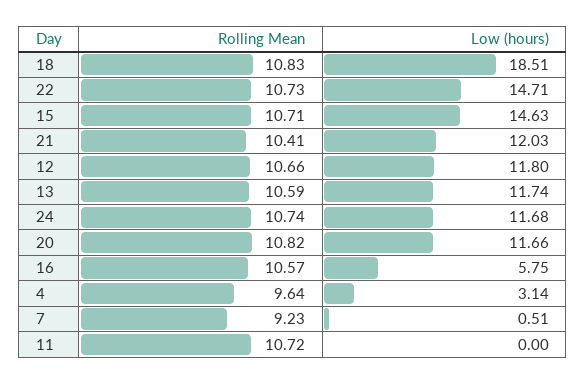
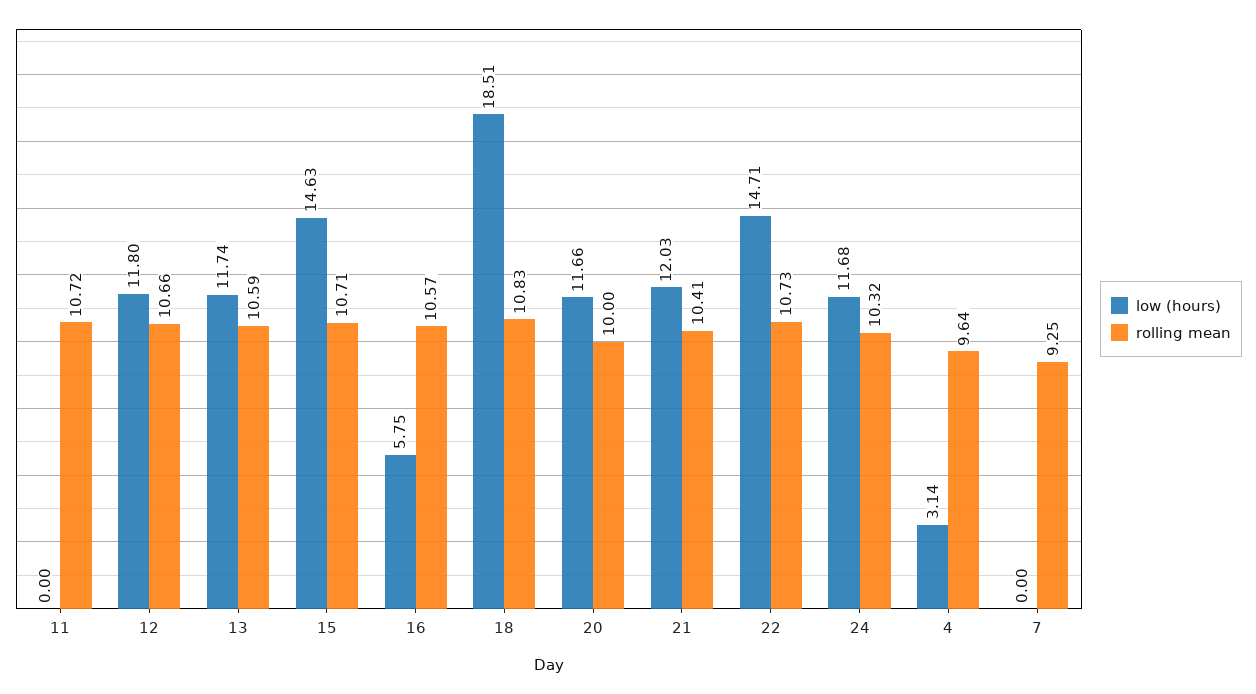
Rolling Mean, 24: 10.74 -> 10.32
Rolling Mean, 20: 10.82 -> 10
Rolling Mean, 7: 9.23 -> 9.25
Low (hours), 7: 0.51 -> 0

